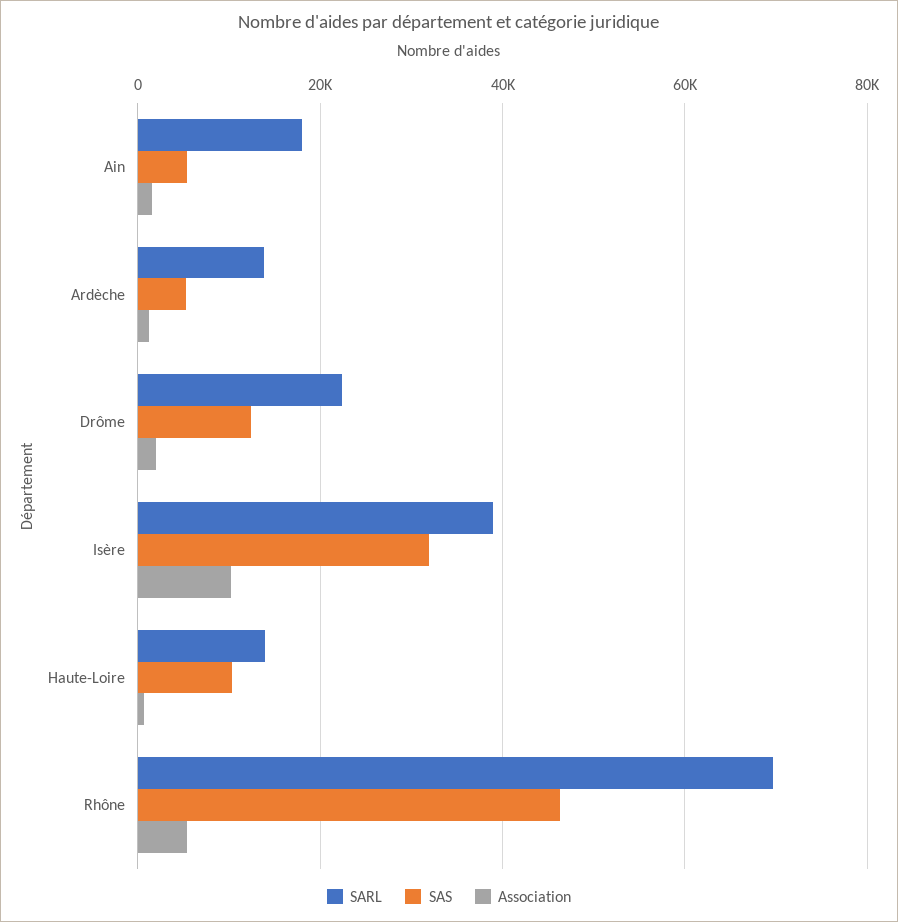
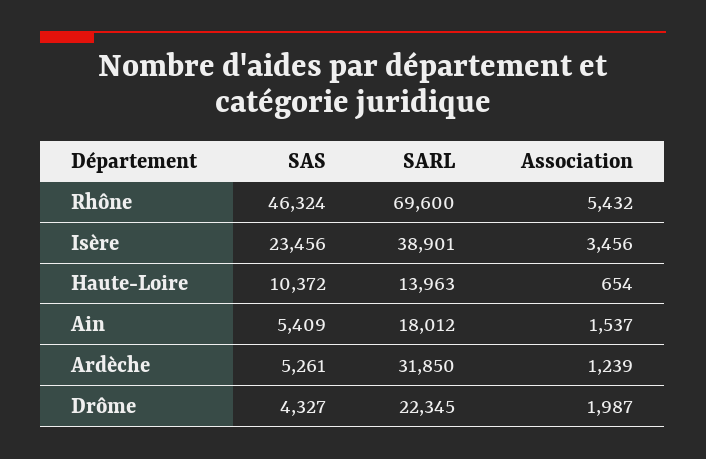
SARL, Ardèche: 14000 -> 31850
SAS, Drôme: 12000 -> 4327
SAS, Isère: 32000 -> 23456
Association, Isère: 10000 -> 3456

